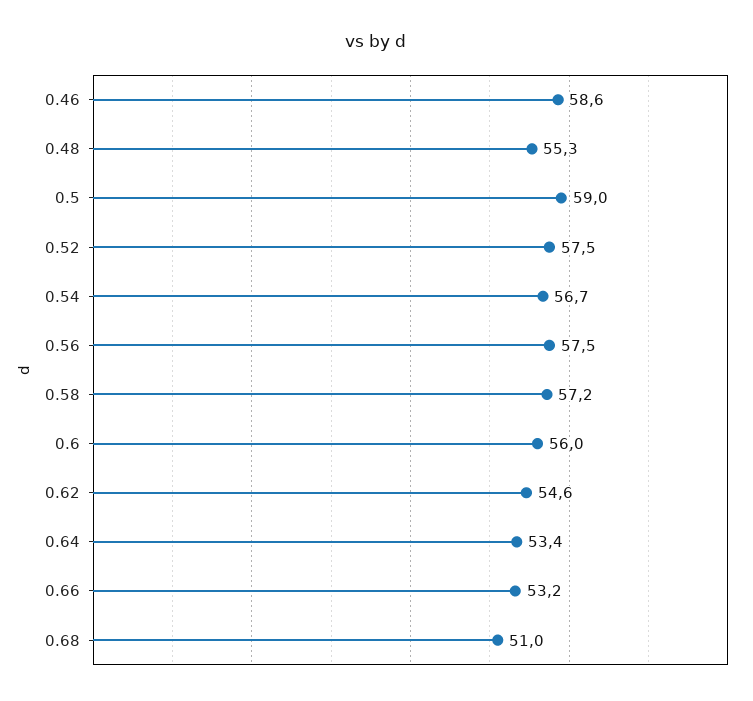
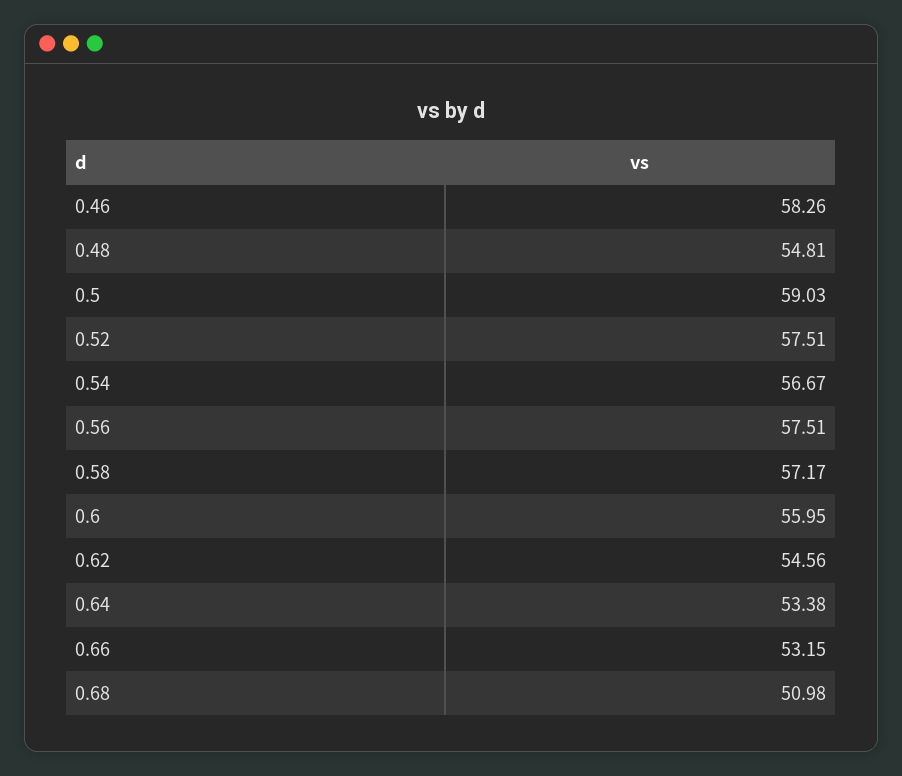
0.46: 58.6 -> 58.26
0.48: 55.3 -> 54.81

